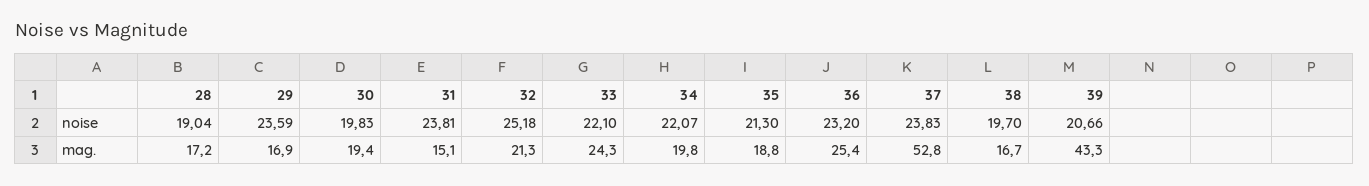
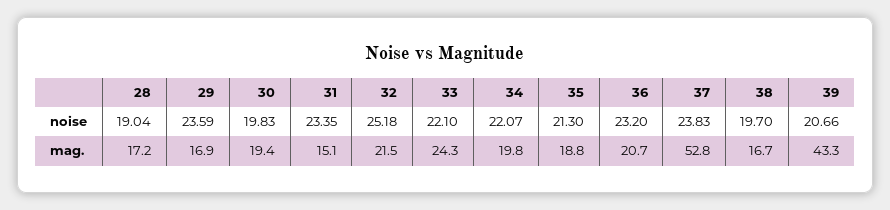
31, noise: 23.81 -> 23.35
32, mag.: 21.3 -> 21.5
36, mag.: 25.4 -> 20.7

